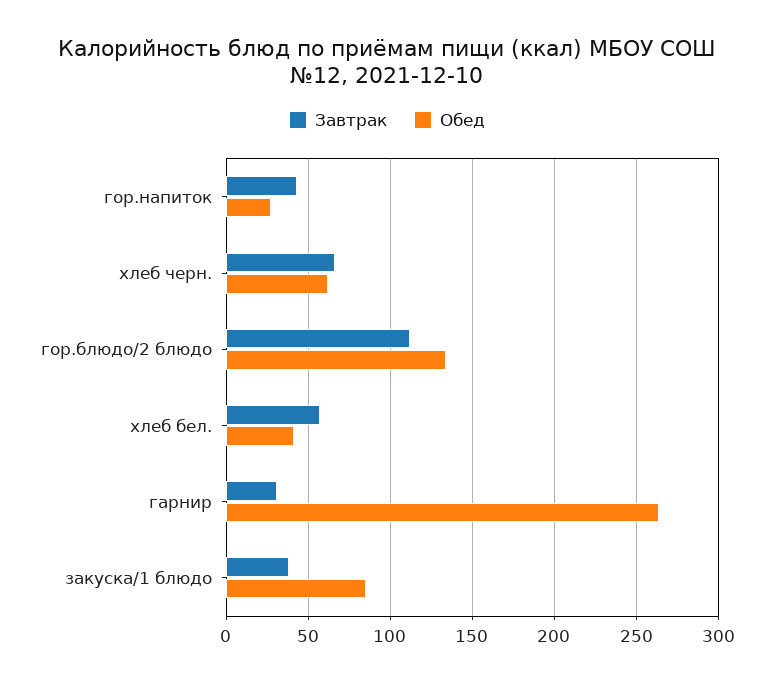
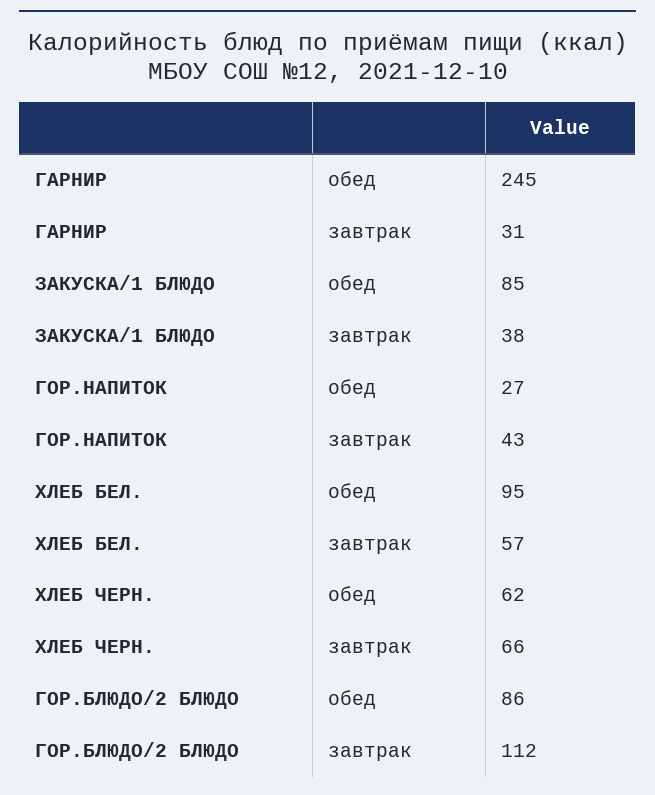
Обед, гор.блюдо/2 блюдо: 135 -> 86
Обед, хлеб бел.: 40 -> 95
Обед, гарнир: 265 -> 245

